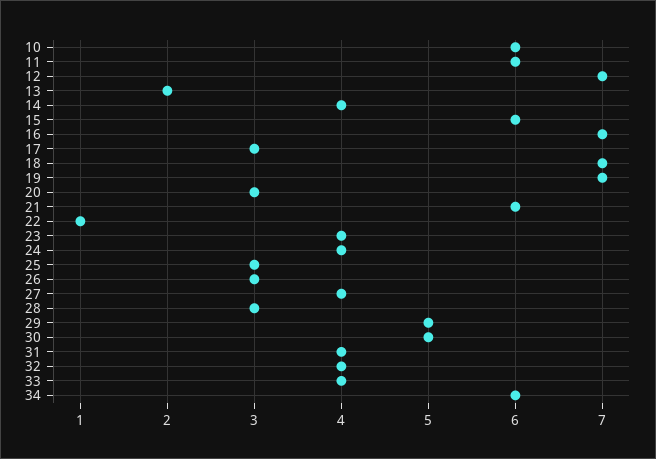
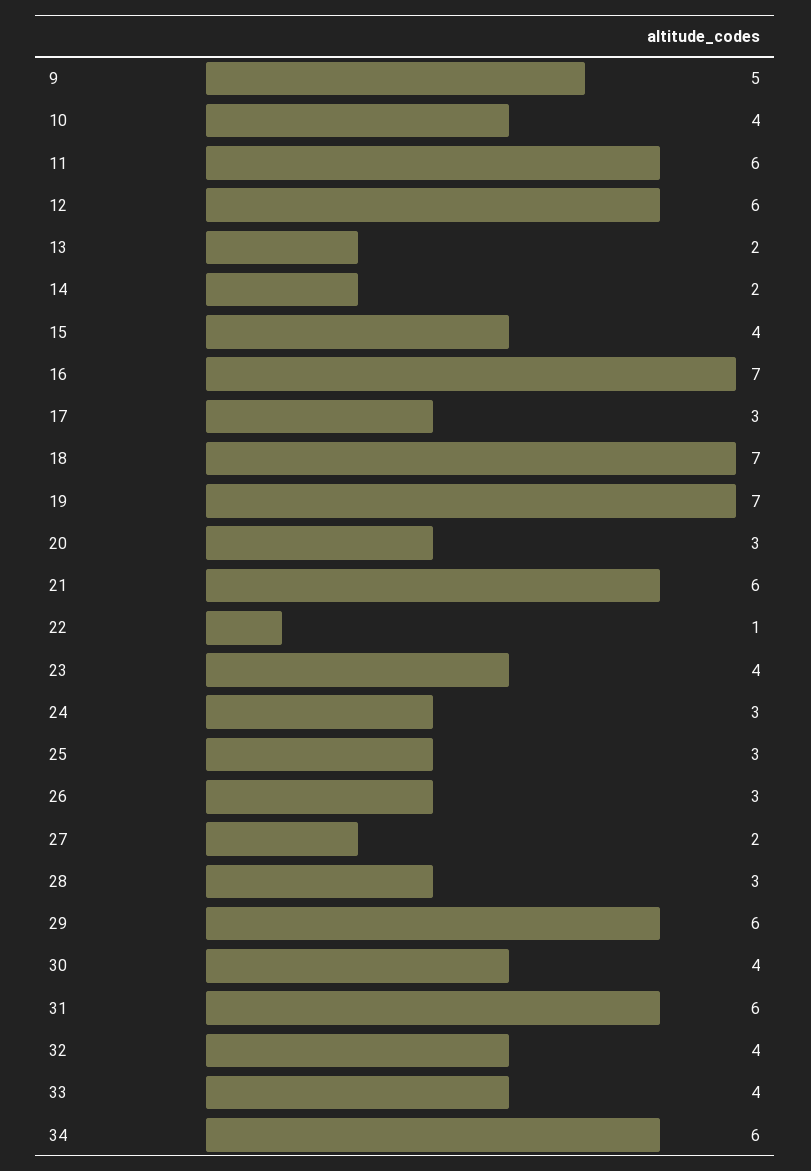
10: 6 -> 4
12: 7 -> 6
14: 4 -> 2
15: 6 -> 4
24: 4 -> 3
27: 4 -> 2
29: 5 -> 6
30: 5 -> 4
31: 4 -> 6
9: none -> 5

